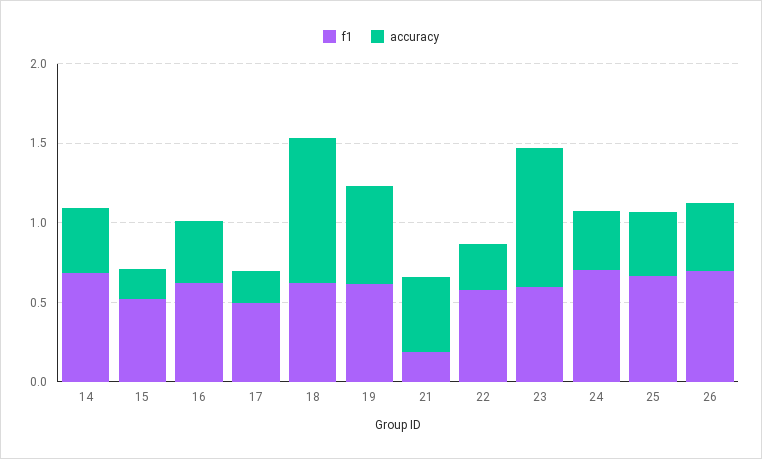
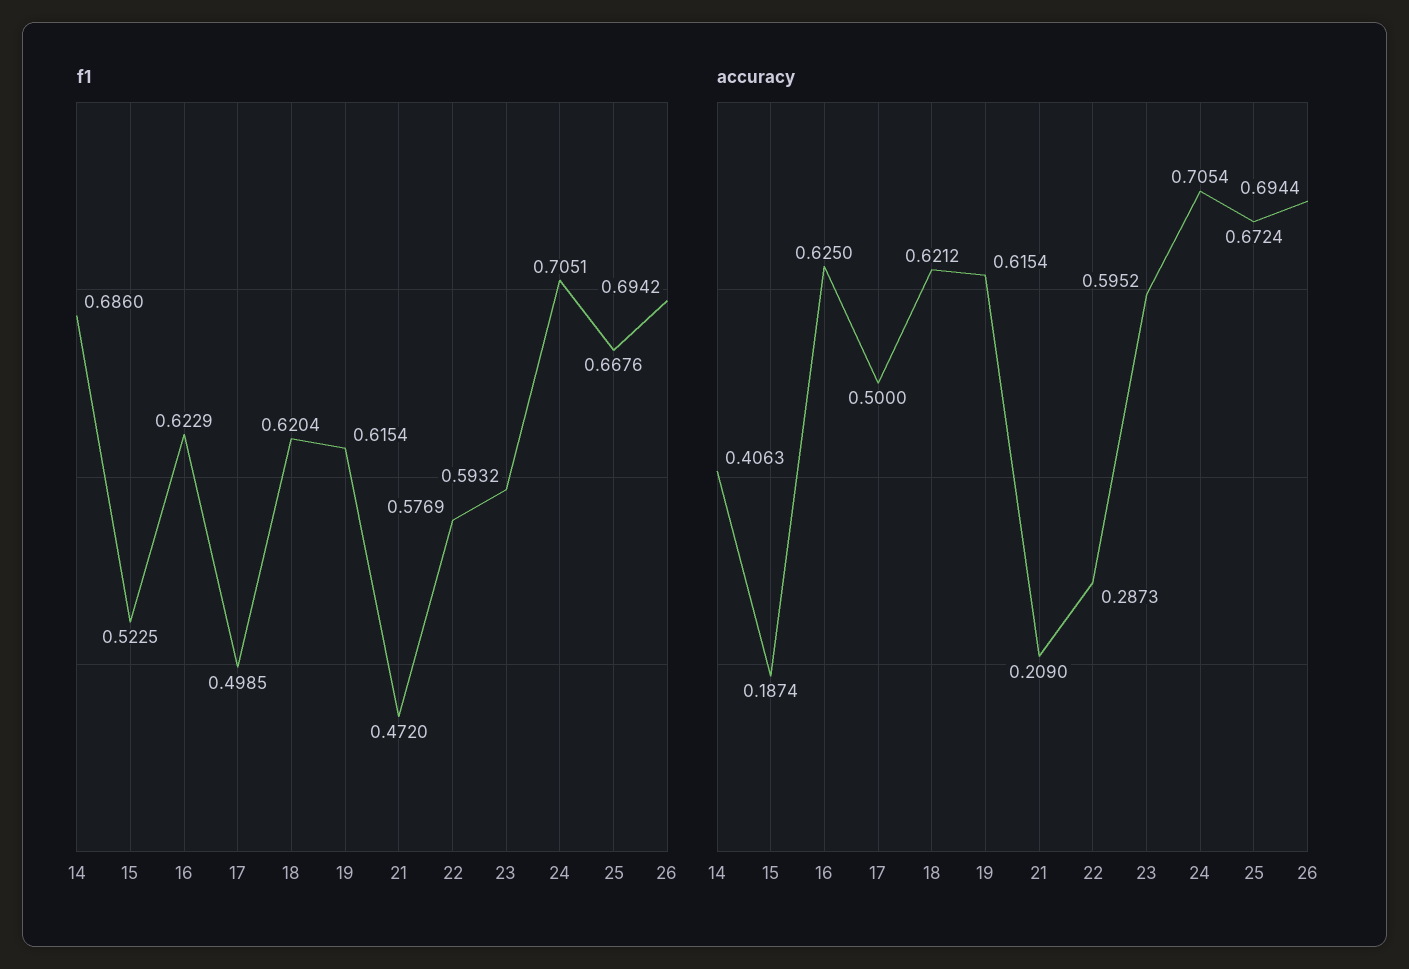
accuracy, 16: 0.4 -> 0.625
accuracy, 17: 0.2 -> 0.5
accuracy, 18: 0.9 -> 0.6212
f1, 21: 0.2 -> 0.472
accuracy, 21: 0.5 -> 0.209
accuracy, 23: 0.9 -> 0.5952
accuracy, 24: 0.4 -> 0.7054
accuracy, 25: 0.4 -> 0.6724
accuracy, 26: 0.4 -> 0.6944

